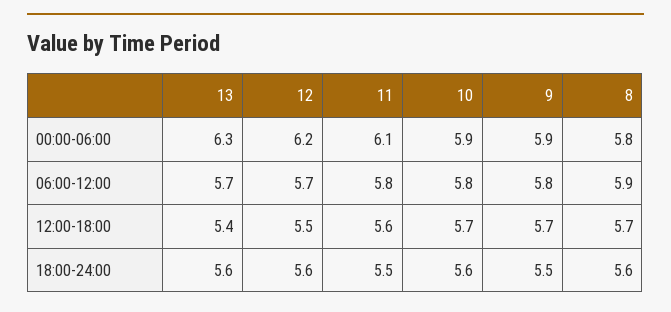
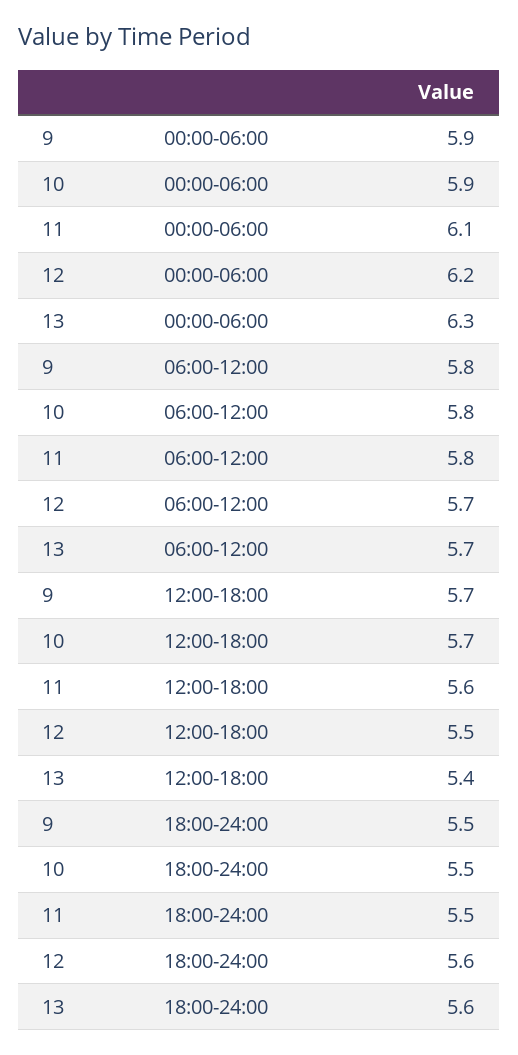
8, 00:00-06:00: 5.8 -> none
8, 06:00-12:00: 5.9 -> none
8, 12:00-18:00: 5.7 -> none
10, 18:00-24:00: 5.6 -> 5.5
8, 18:00-24:00: 5.6 -> none

